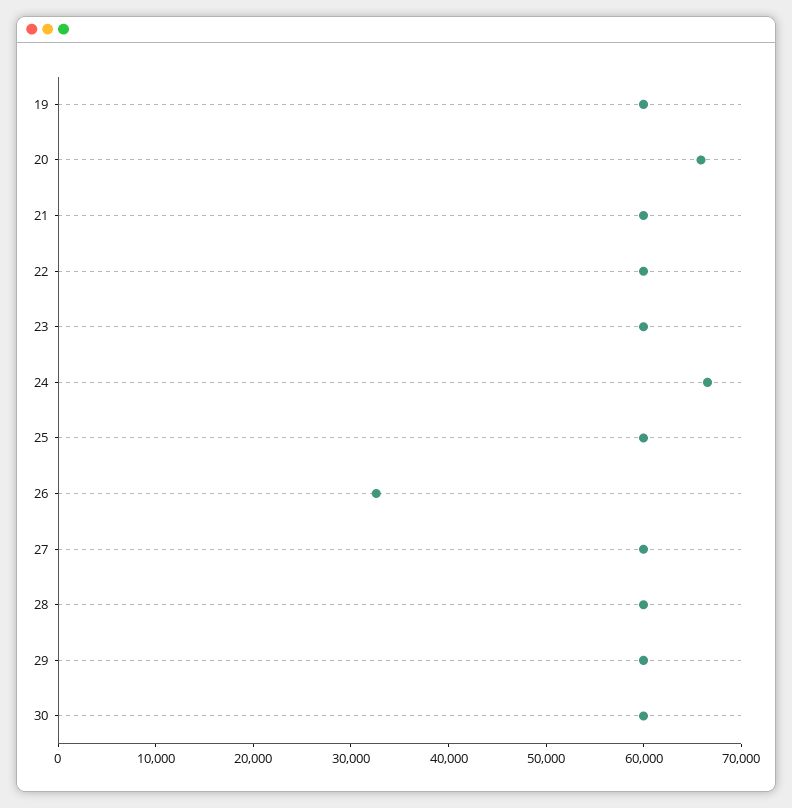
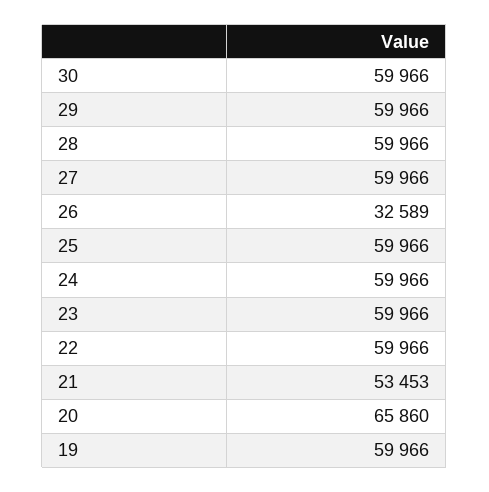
21: 60000 -> 53453
24: 66000 -> 59966

